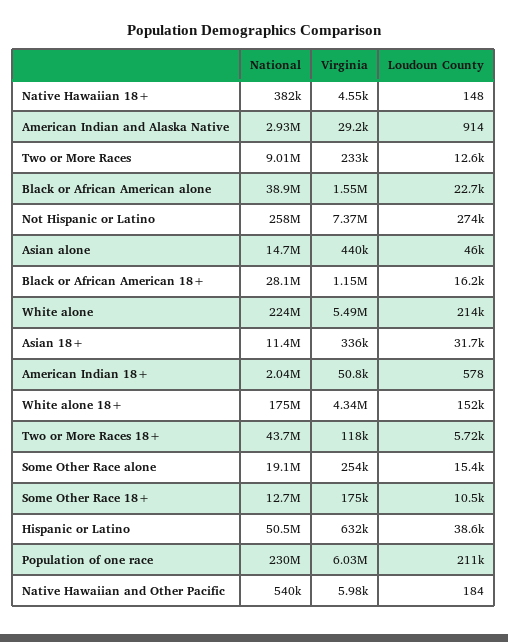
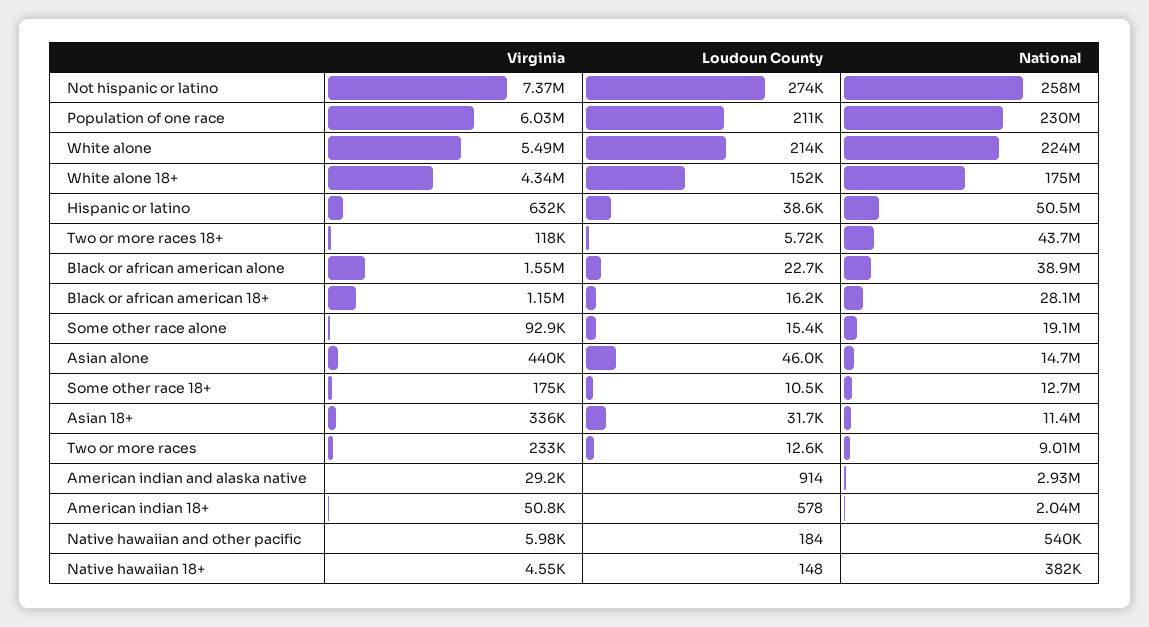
Virginia, Some Other Race alone: 254000 -> 92900

